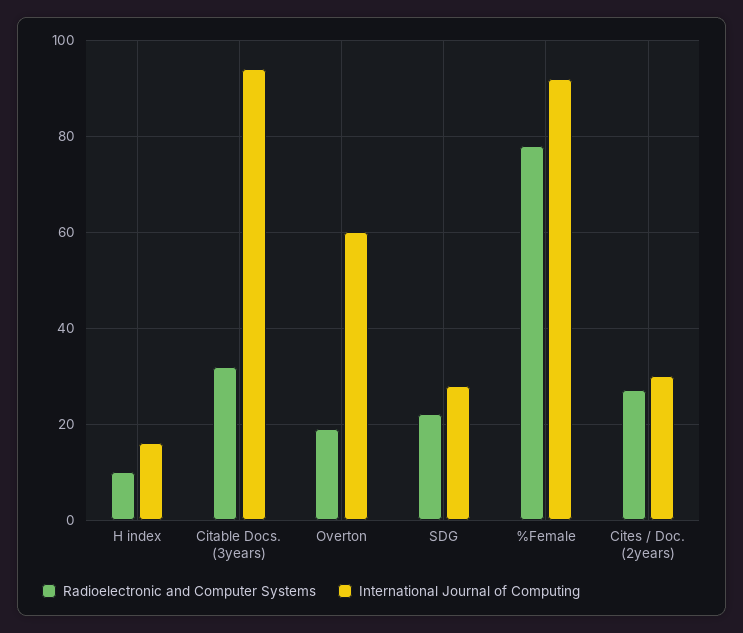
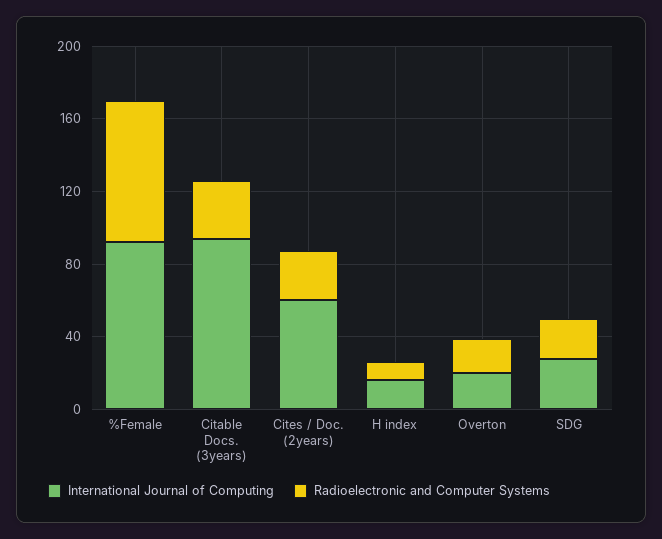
International Journal of Computing, Overton: 60 -> 20
International Journal of Computing, Cites / Doc. (2years): 30 -> 60

